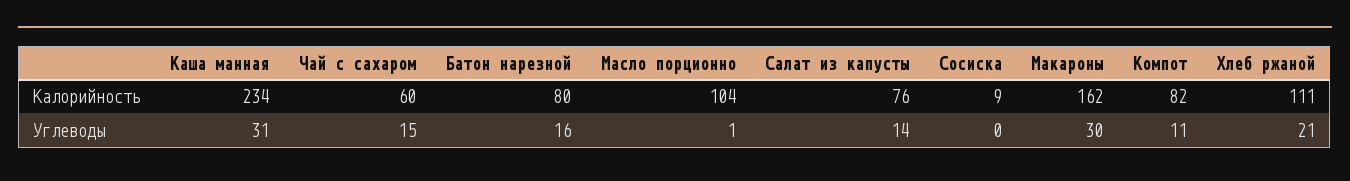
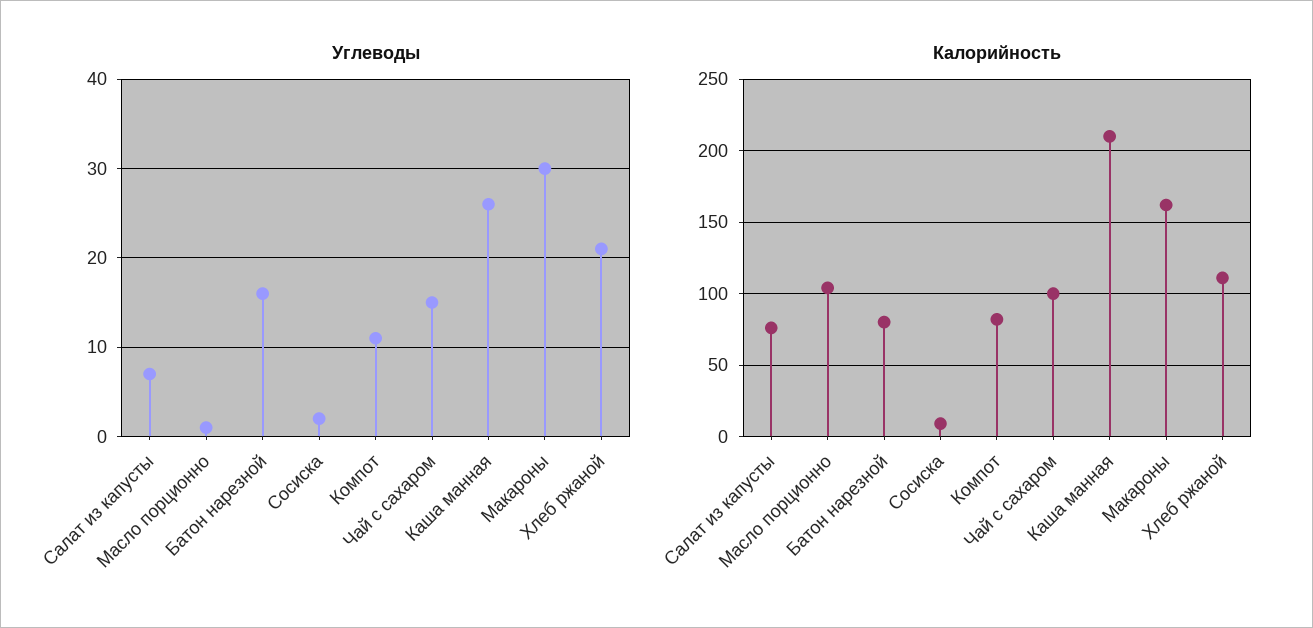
Калорийность, Каша манная: 234 -> 210
Калорийность, Чай с сахаром: 60 -> 100
Углеводы, Каша манная: 31 -> 26
Углеводы, Салат из капусты: 14 -> 7
Углеводы, Сосиска: 0 -> 2

